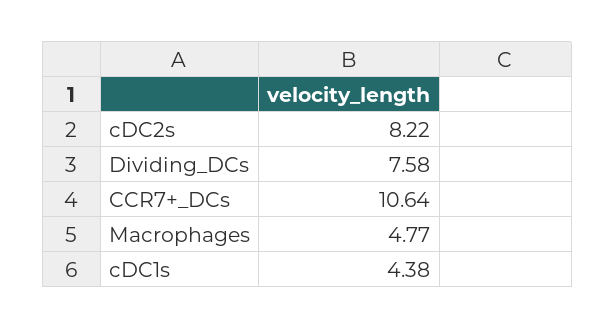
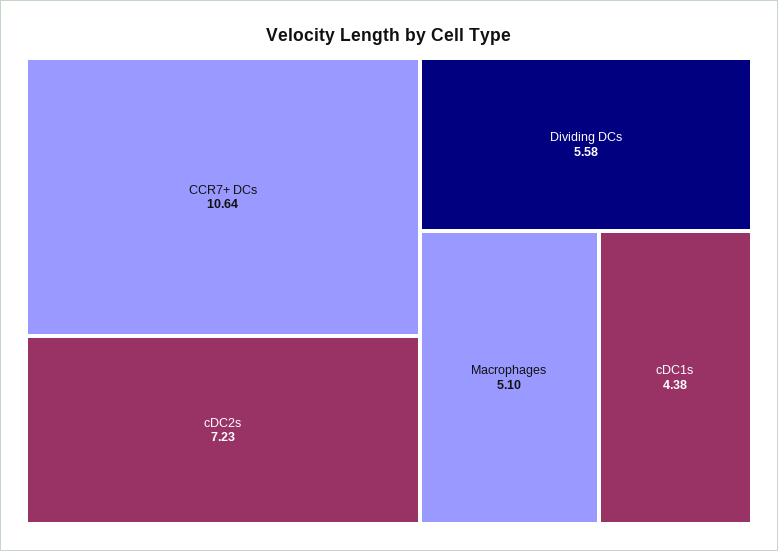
cDC2s: 8.22 -> 7.23
Dividing_DCs: 7.58 -> 5.58
Macrophages: 4.77 -> 5.1

